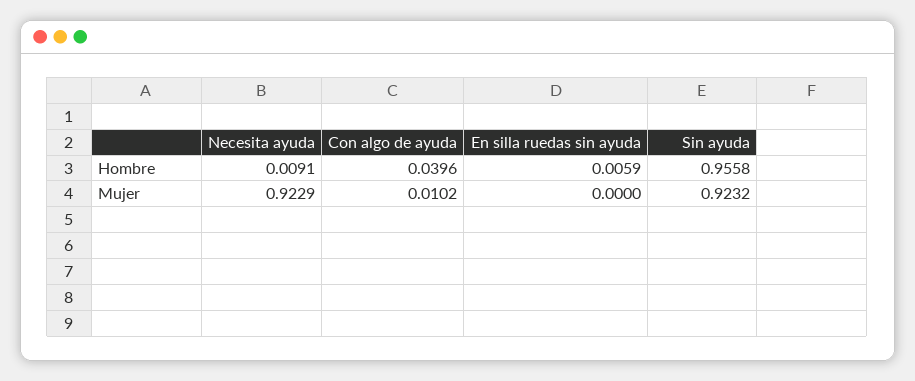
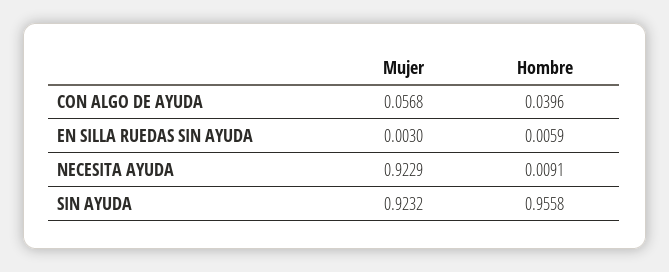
Con algo de ayuda, Mujer: 0.0102 -> 0.0568
En silla ruedas sin ayuda, Mujer: 0 -> 0.003

